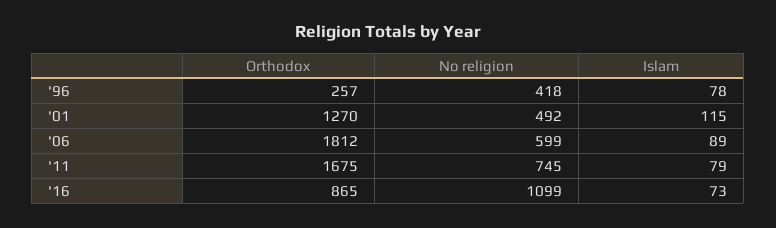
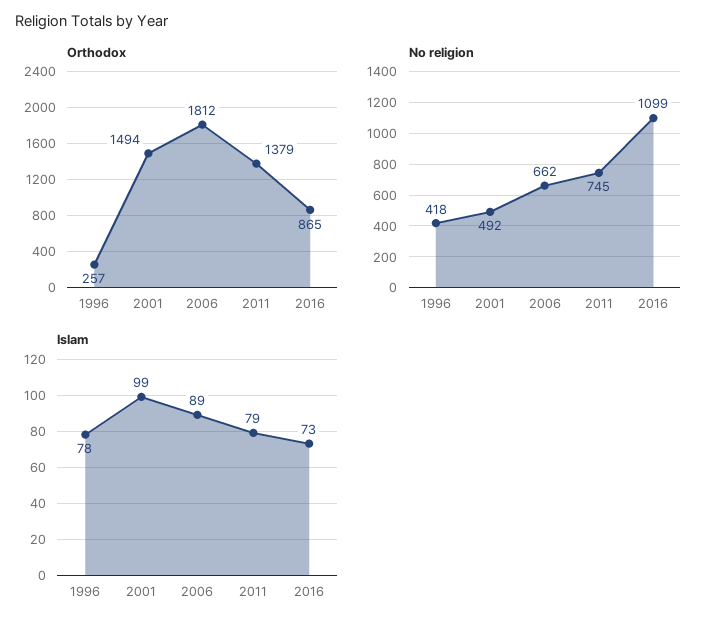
Orthodox, '01: 1270 -> 1494
Islam, '01: 115 -> 99
No religion, '06: 599 -> 662
Orthodox, '11: 1675 -> 1379

